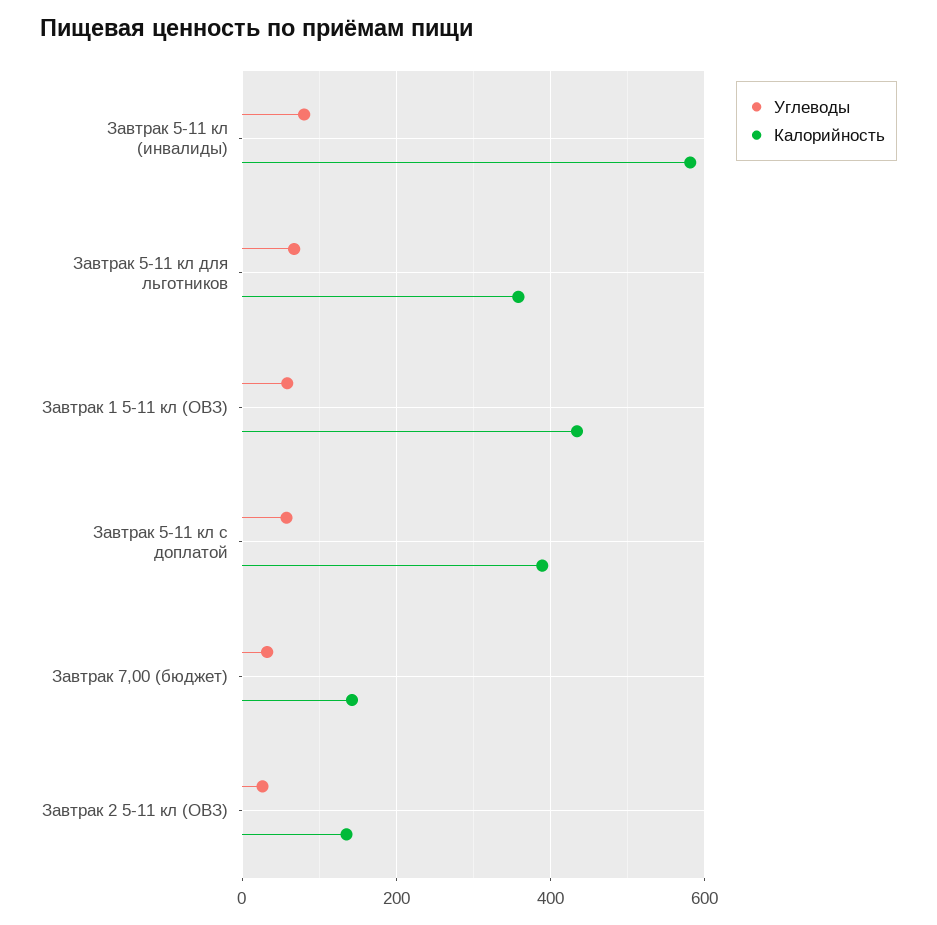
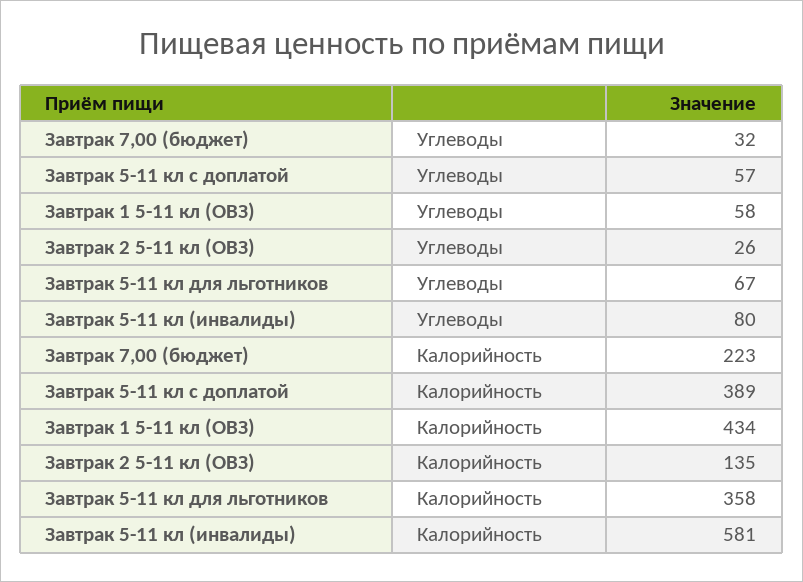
Калорийность, Завтрак 7,00 (бюджет): 140 -> 223

